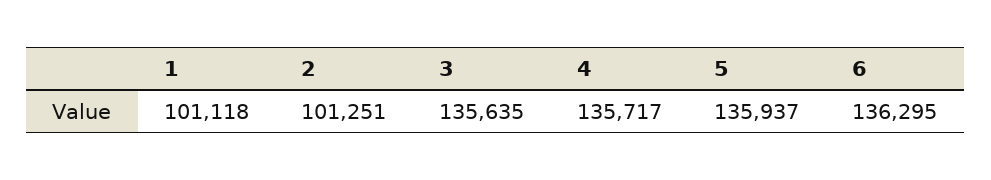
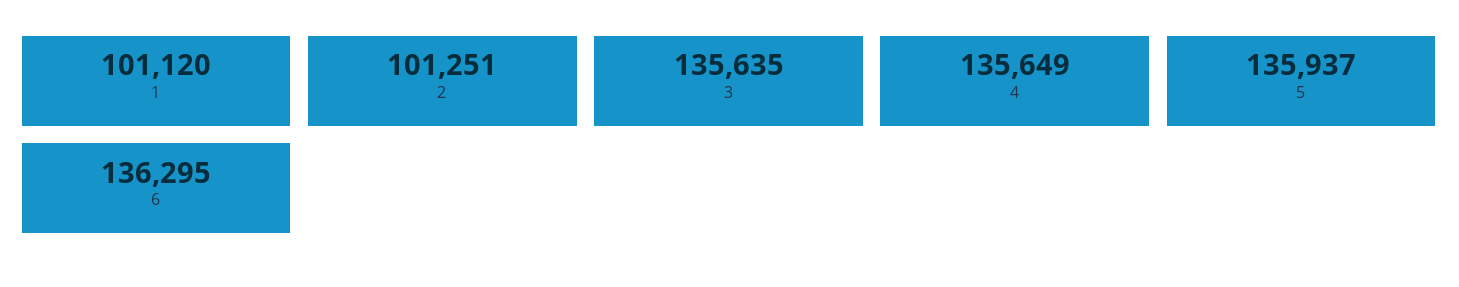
1: 101118 -> 101120
4: 135717 -> 135649

